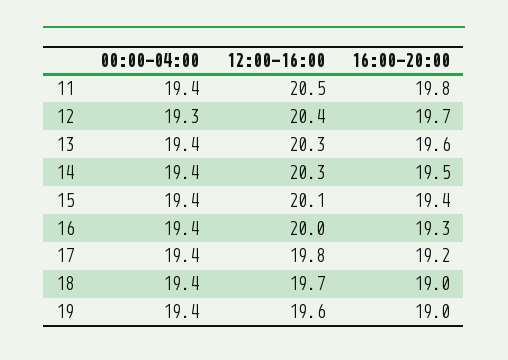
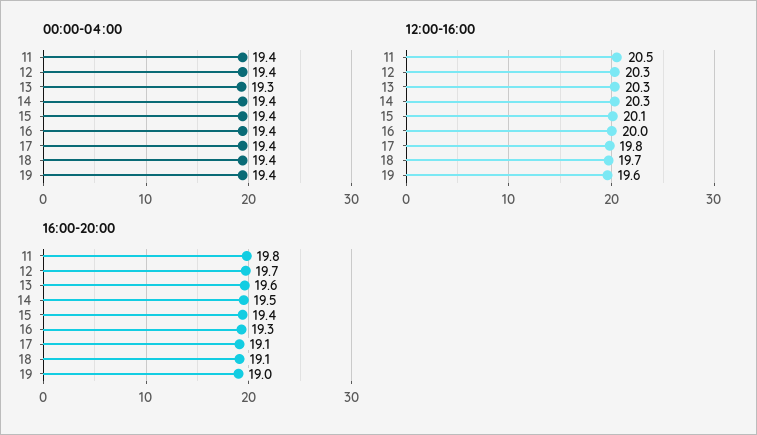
00:00-04:00, 12: 19.3 -> 19.4
12:00-16:00, 12: 20.4 -> 20.3
00:00-04:00, 13: 19.4 -> 19.3
16:00-20:00, 17: 19.2 -> 19.1
16:00-20:00, 18: 19 -> 19.1

